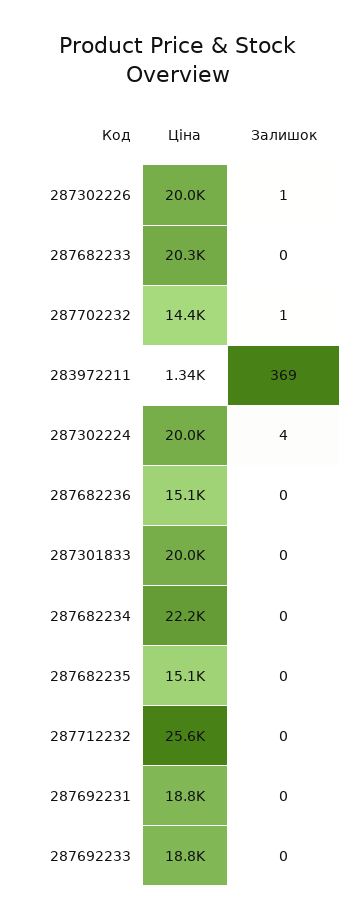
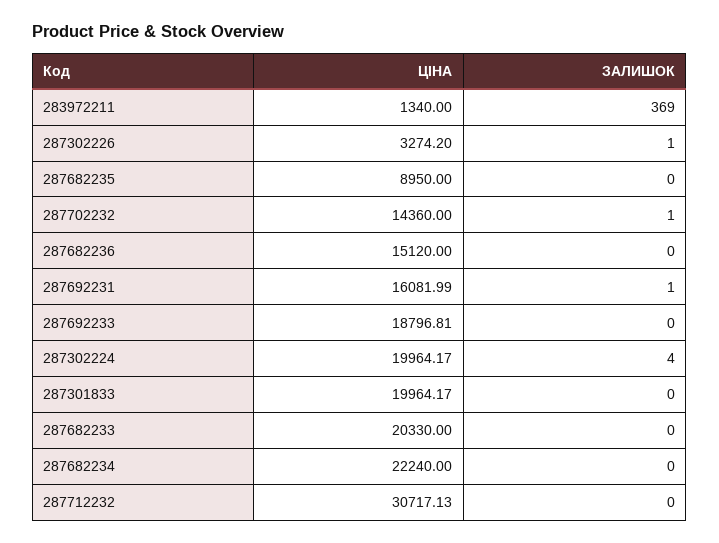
Ціна, 287302226: 20000 -> 3274.2
Ціна, 287682235: 15100 -> 8950
Ціна, 287712232: 25600 -> 30717.13
Ціна, 287692231: 18800 -> 16081.99
Залишок, 287692231: 0 -> 1

